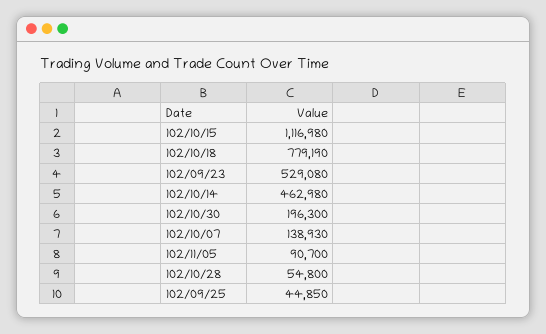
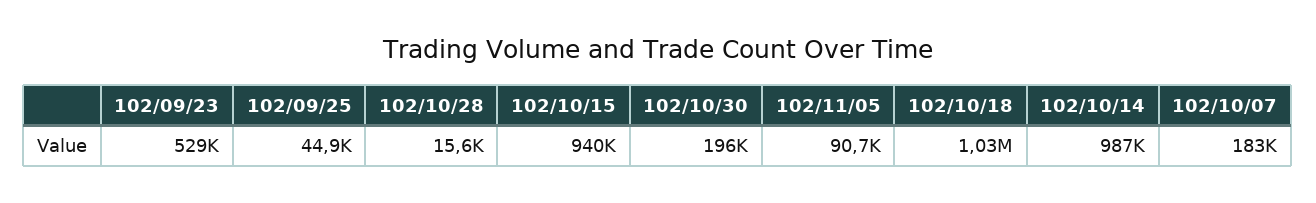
102/10/15: 1116980 -> 940000
102/10/18: 779190 -> 1030000
102/10/14: 462980 -> 987000
102/10/07: 138930 -> 183000
102/10/28: 54800 -> 15600

